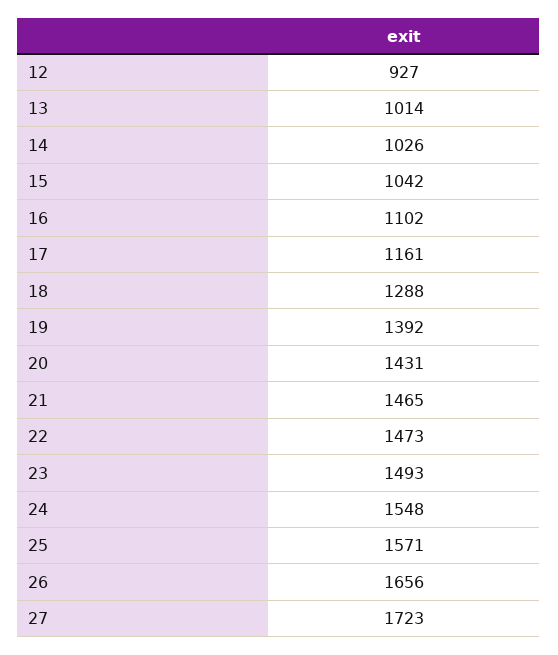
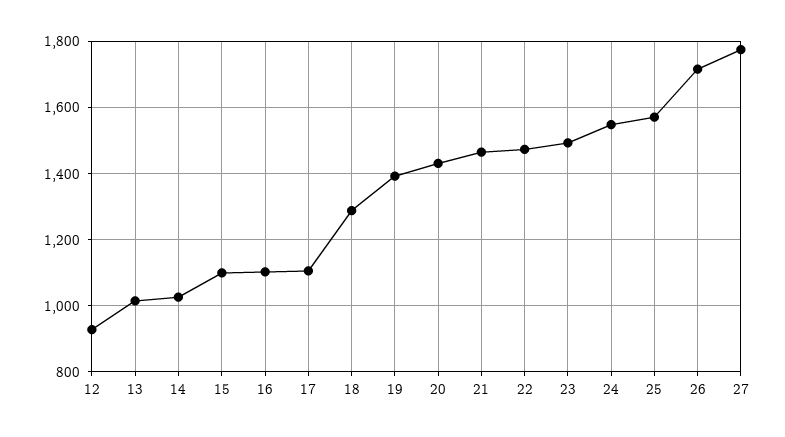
15: 1042 -> 1100
17: 1161 -> 1100
26: 1656 -> 1720
27: 1723 -> 1780

